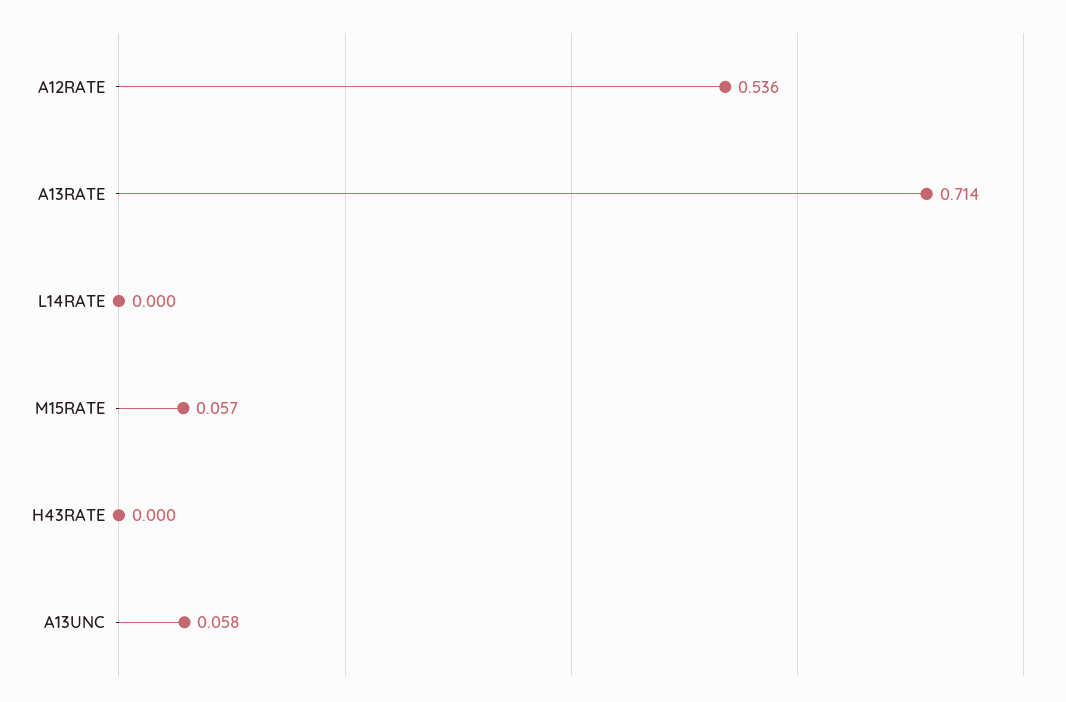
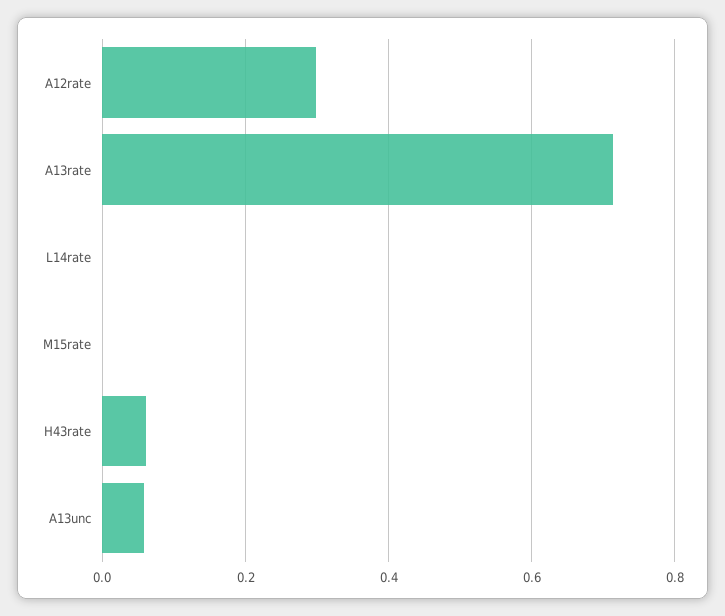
A12RATE: 0.536 -> 0.3
M15RATE: 0.057 -> 0
H43RATE: 0 -> 0.06

